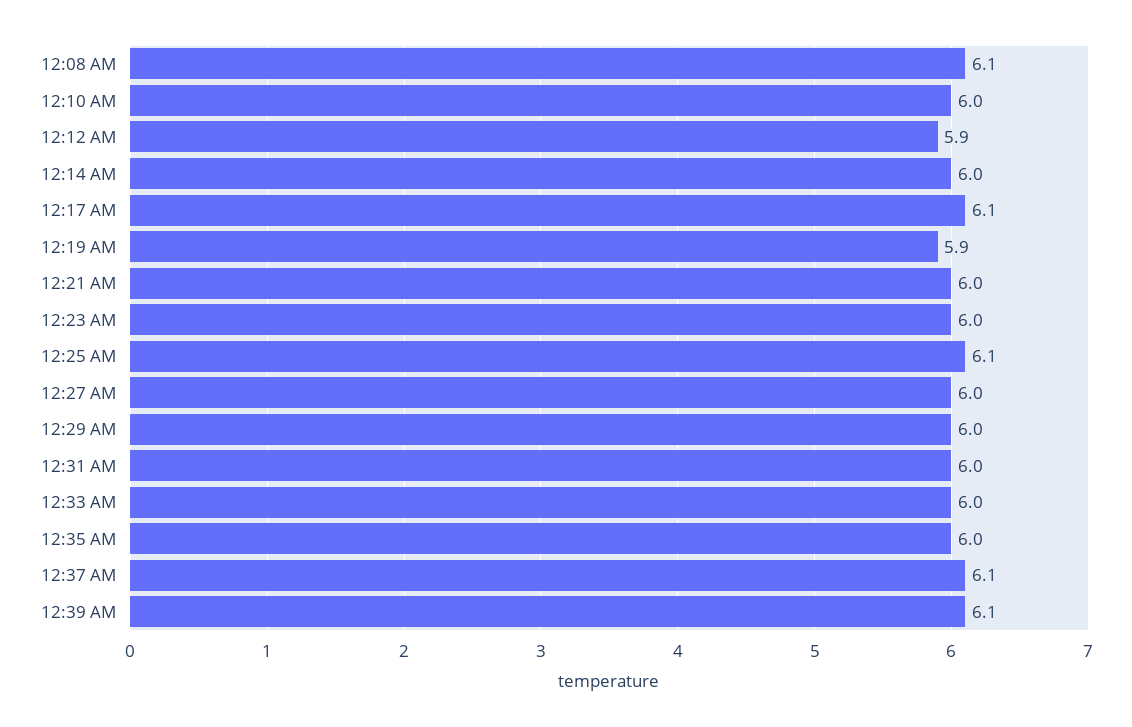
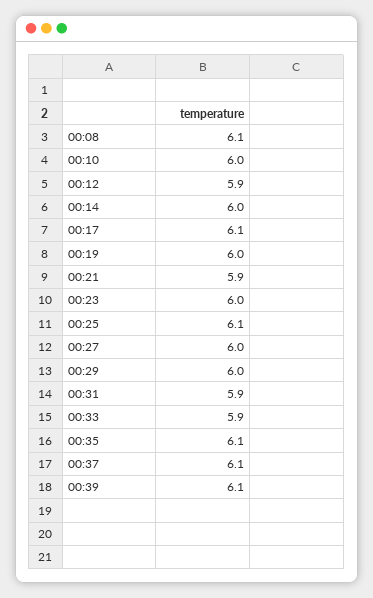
12:19 AM: 5.9 -> 6
12:21 AM: 6 -> 5.9
12:31 AM: 6 -> 5.9
12:33 AM: 6 -> 5.9
12:35 AM: 6 -> 6.1

